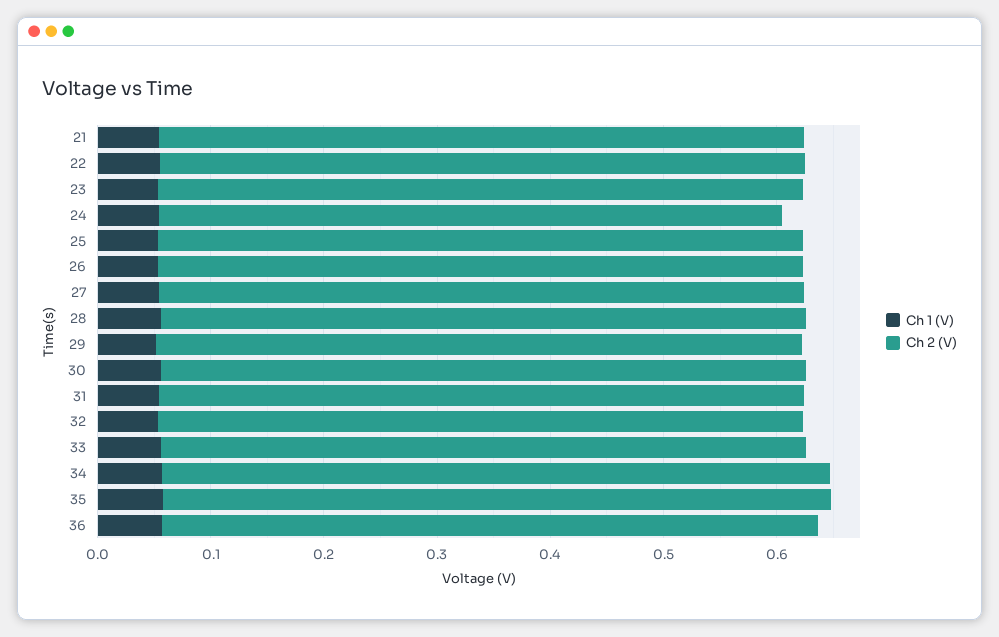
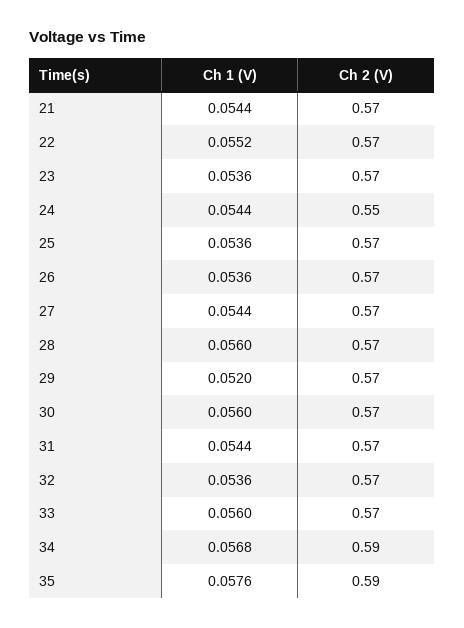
Ch 1 (V), 36: 0.06 -> none
Ch 2 (V), 36: 0.58 -> none

